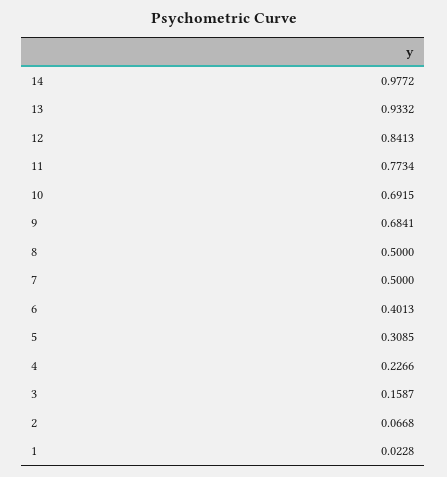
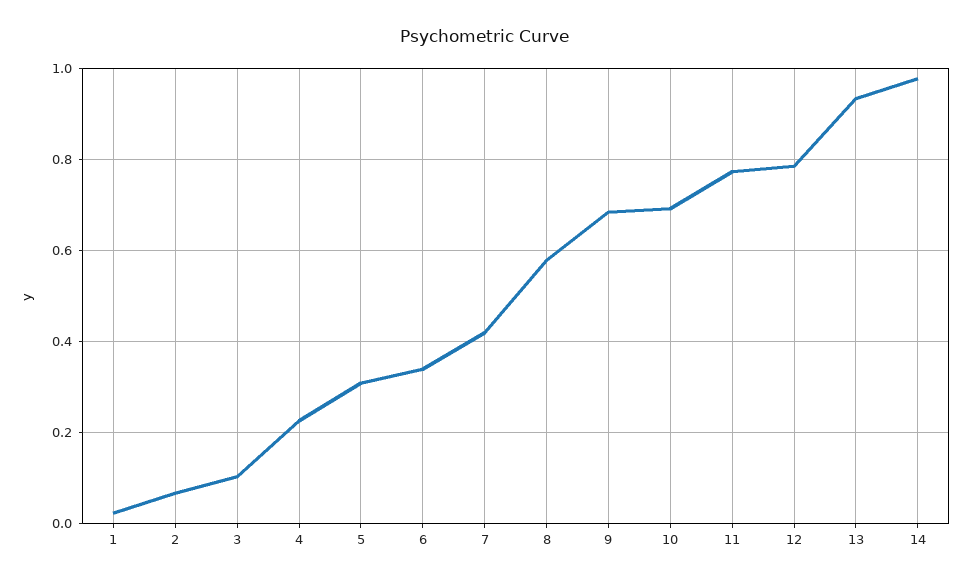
12: 0.8413 -> 0.78
8: 0.5 -> 0.58
7: 0.5 -> 0.42
6: 0.4013 -> 0.34
3: 0.1587 -> 0.1

